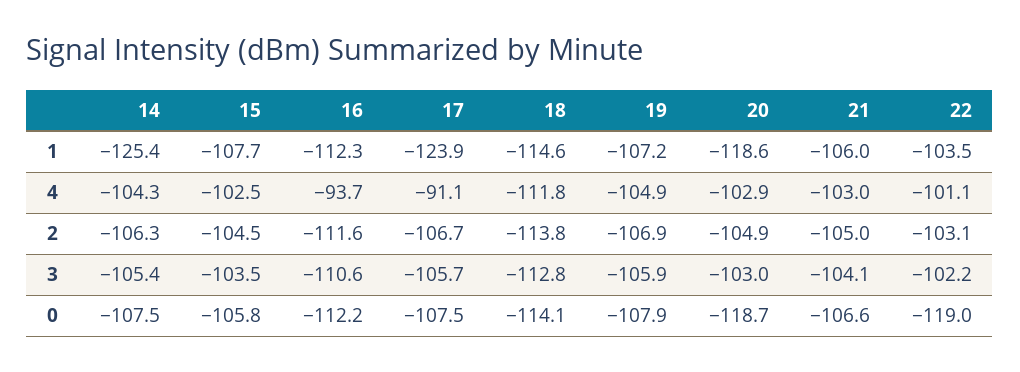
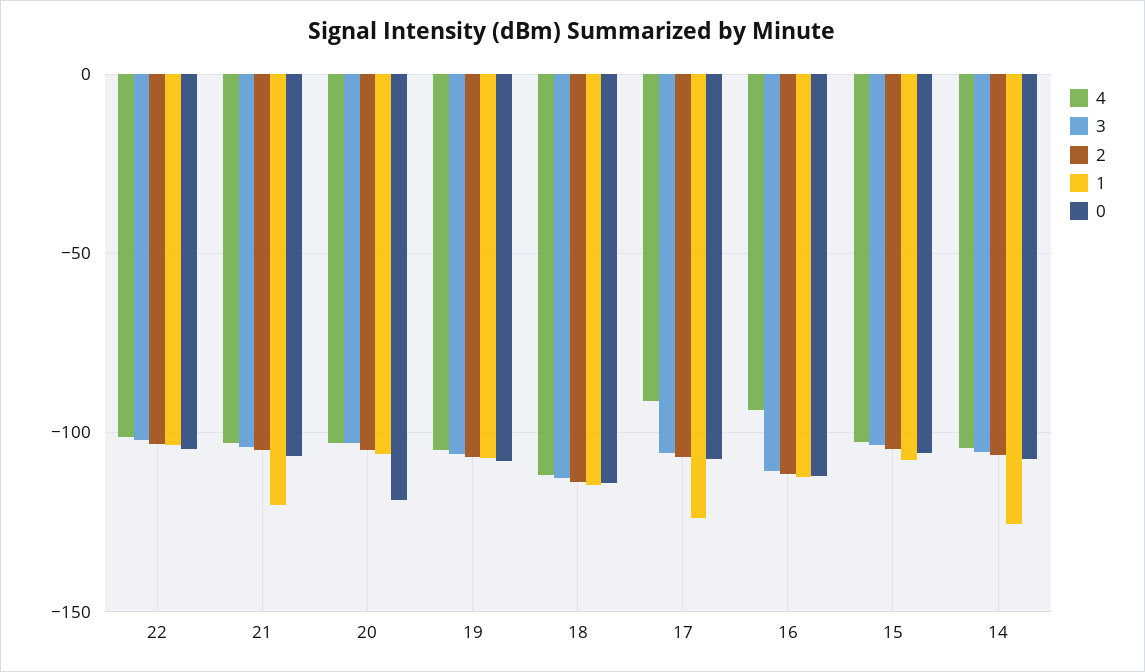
1, 20: -118.6 -> -105
1, 21: -106 -> -120
0, 22: -119 -> -105

